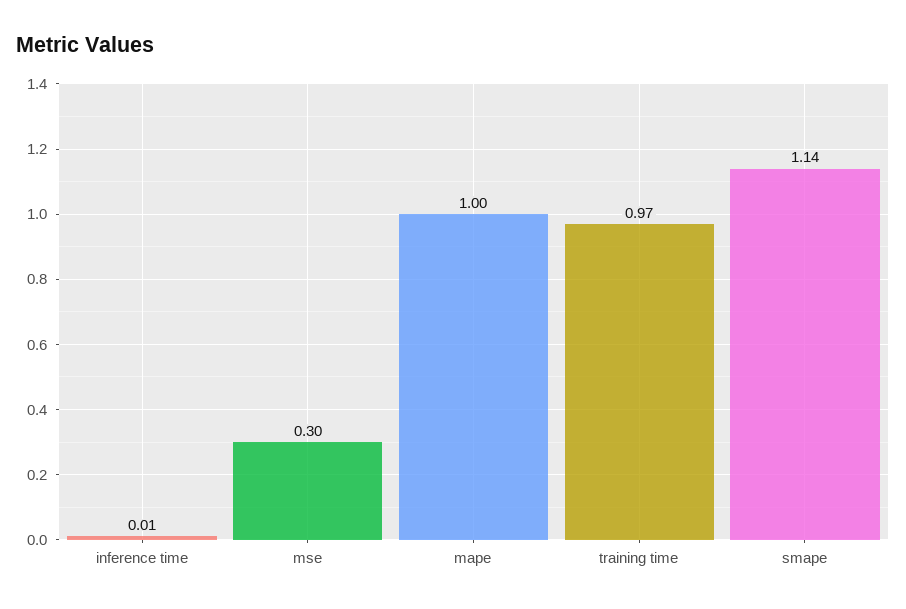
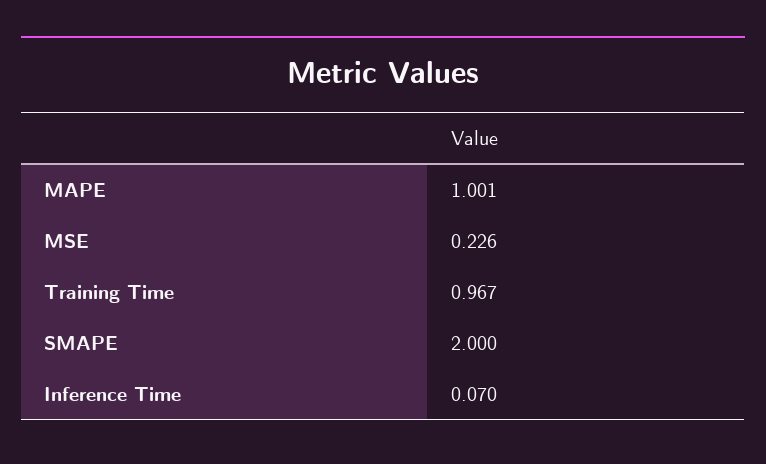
inference time: 0.01 -> 0.07
mse: 0.3 -> 0.226
smape: 1.14 -> 2

